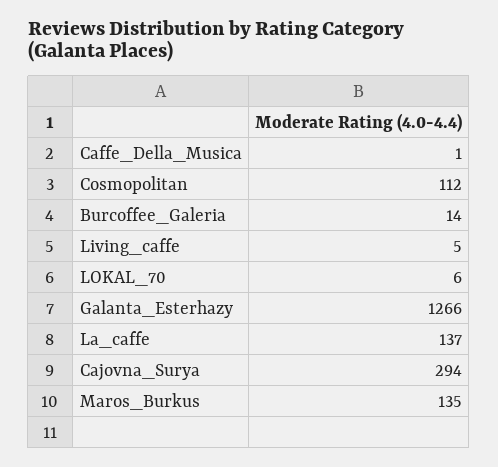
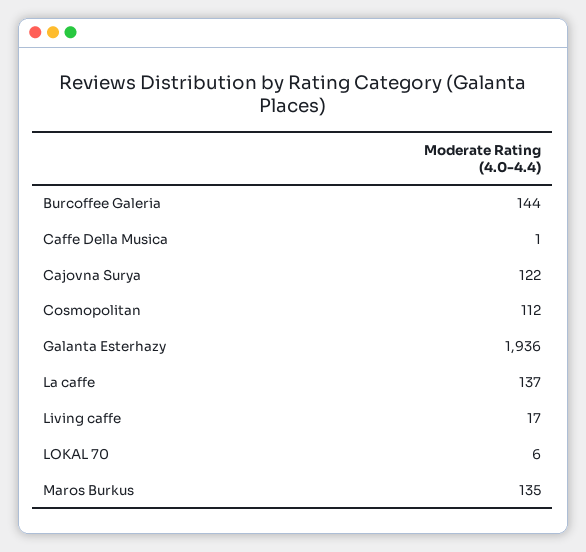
Burcoffee_Galeria: 14 -> 144
Living_caffe: 5 -> 17
Galanta_Esterhazy: 1266 -> 1936
Cajovna_Surya: 294 -> 122

